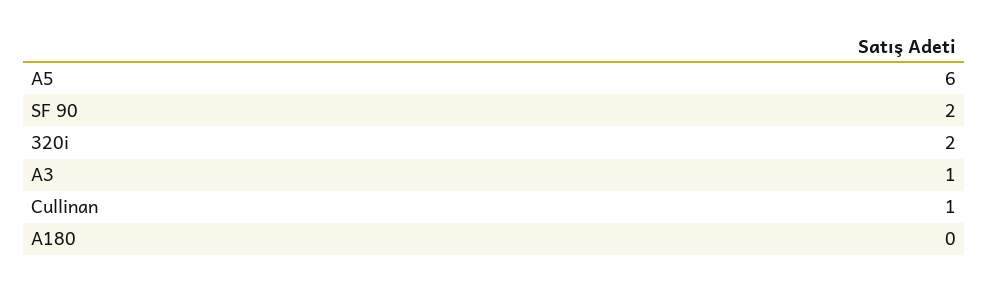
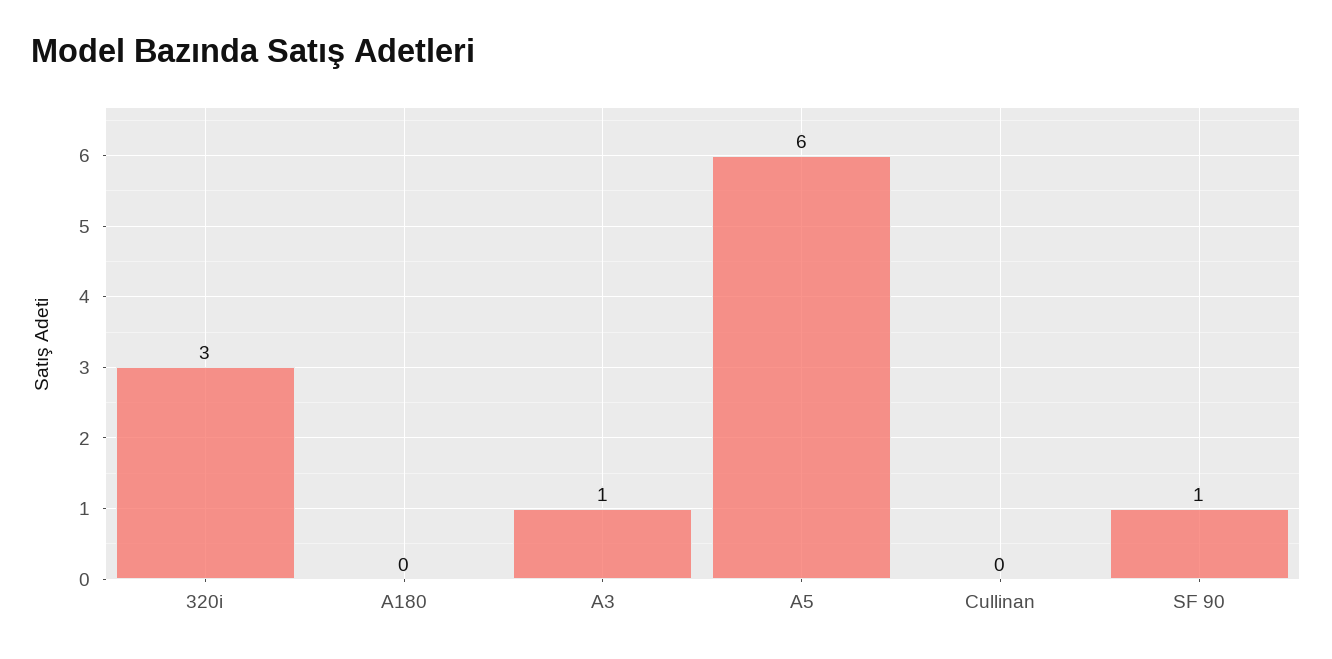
SF 90: 2 -> 1
320i: 2 -> 3
Cullinan: 1 -> 0

